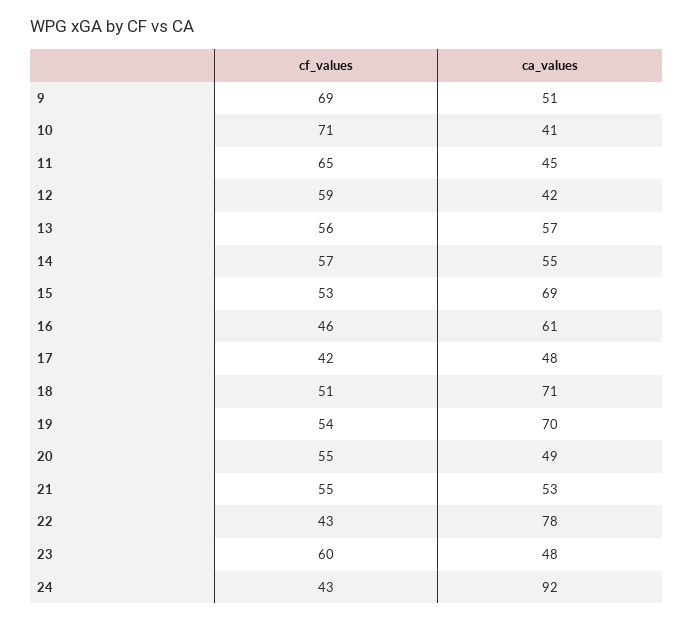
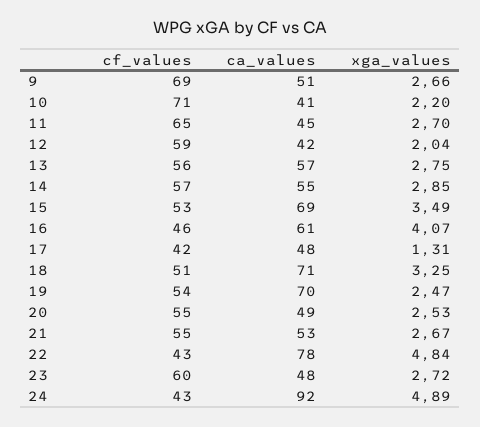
xga_values, 9: none -> 2.66
xga_values, 10: none -> 2.2
xga_values, 11: none -> 2.7
xga_values, 12: none -> 2.04
xga_values, 13: none -> 2.75
xga_values, 14: none -> 2.85
xga_values, 15: none -> 3.49
xga_values, 16: none -> 4.07
xga_values, 17: none -> 1.31
xga_values, 18: none -> 3.25
xga_values, 19: none -> 2.47
xga_values, 20: none -> 2.53
xga_values, 21: none -> 2.67
xga_values, 22: none -> 4.84
xga_values, 23: none -> 2.72
xga_values, 24: none -> 4.89

